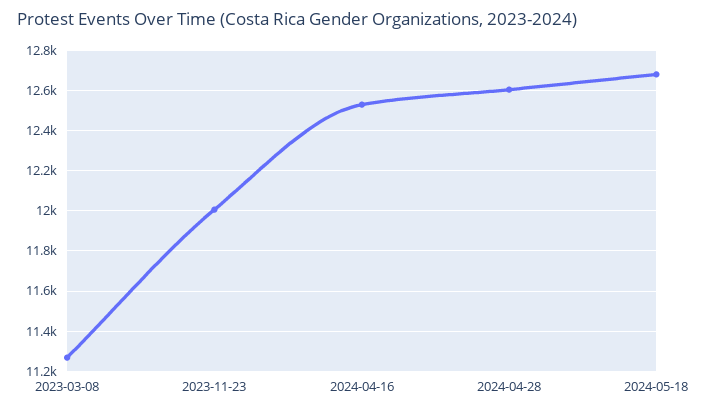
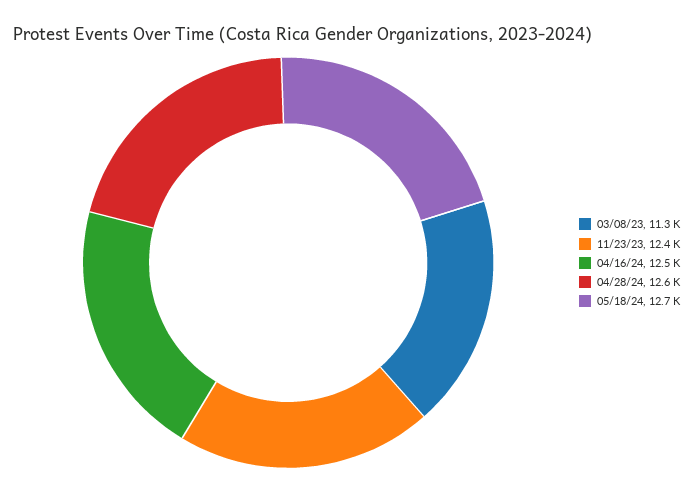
2023-11-23: 12000 -> 12400

